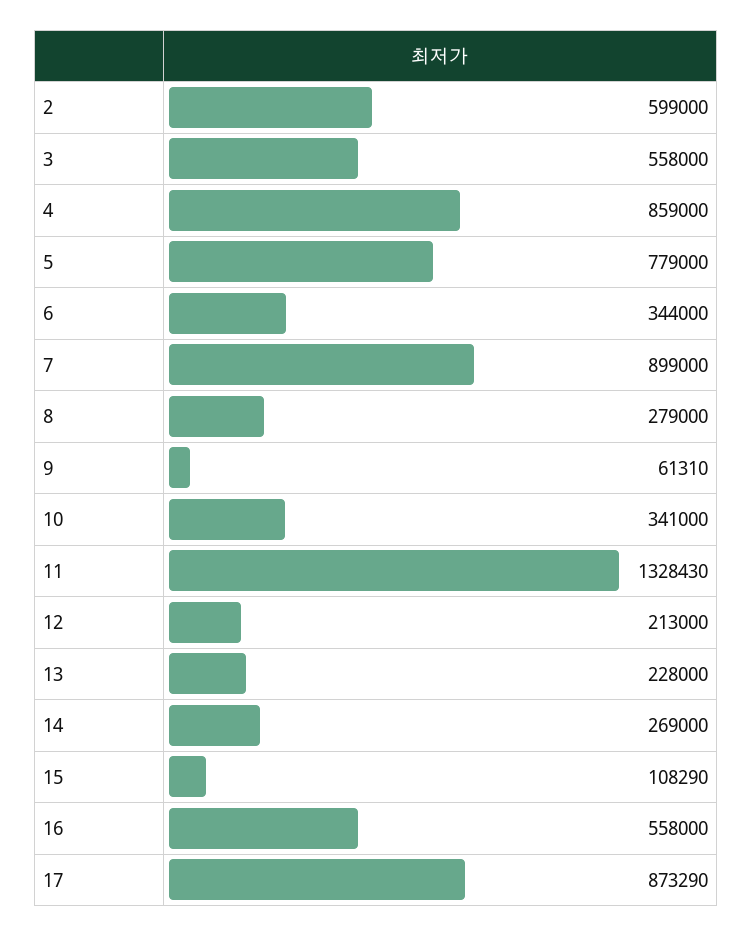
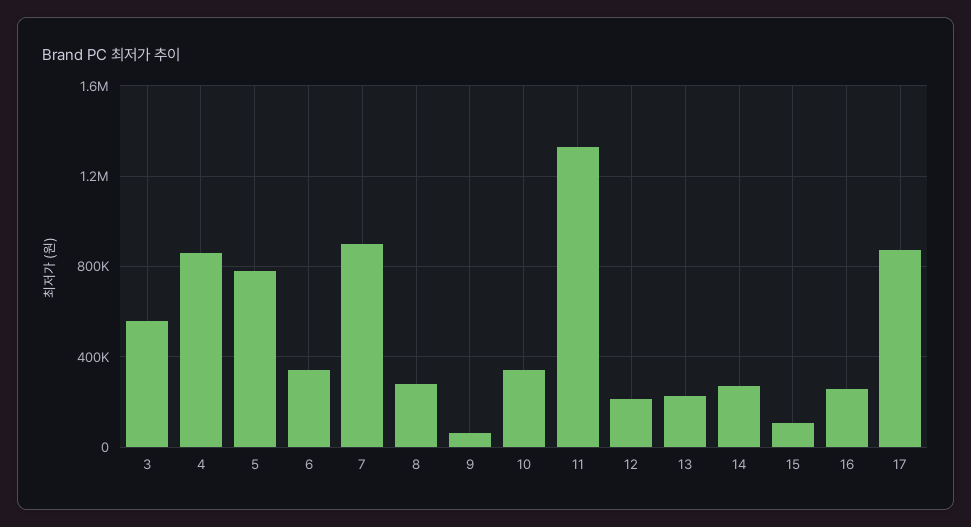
2: 599000 -> none
16: 558000 -> 250000

